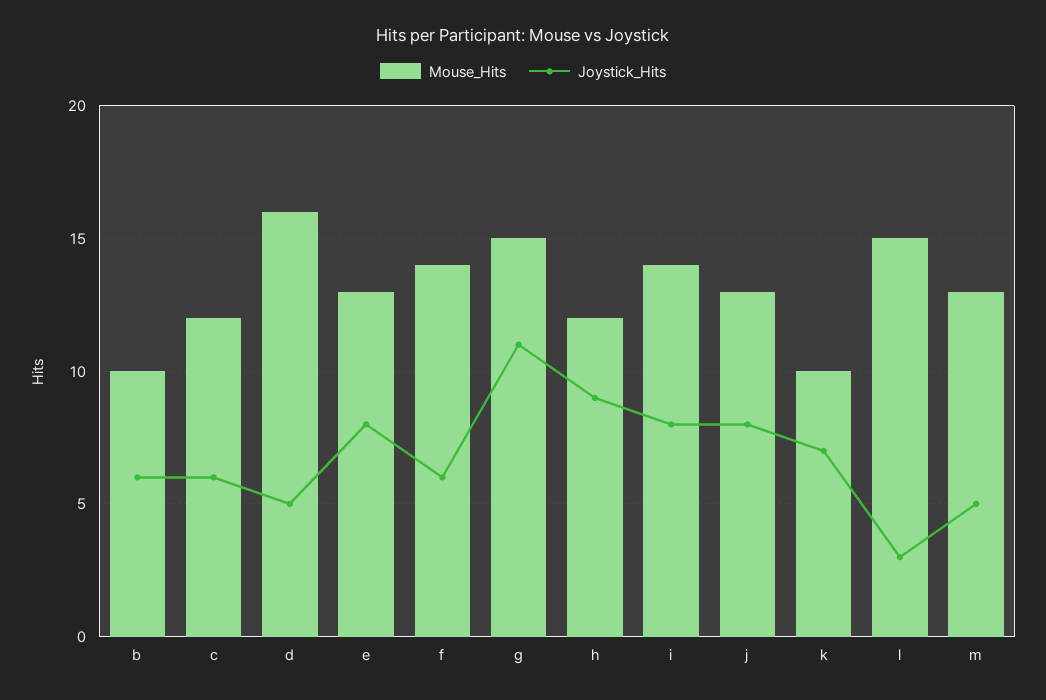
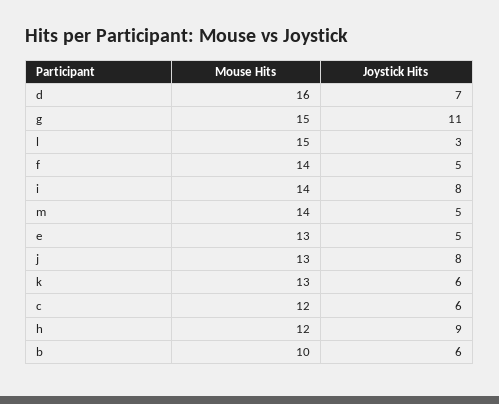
Joystick_Hits, d: 5 -> 7
Joystick_Hits, e: 8 -> 5
Joystick_Hits, f: 6 -> 5
Mouse_Hits, k: 10 -> 13
Joystick_Hits, k: 7 -> 6
Mouse_Hits, m: 13 -> 14

